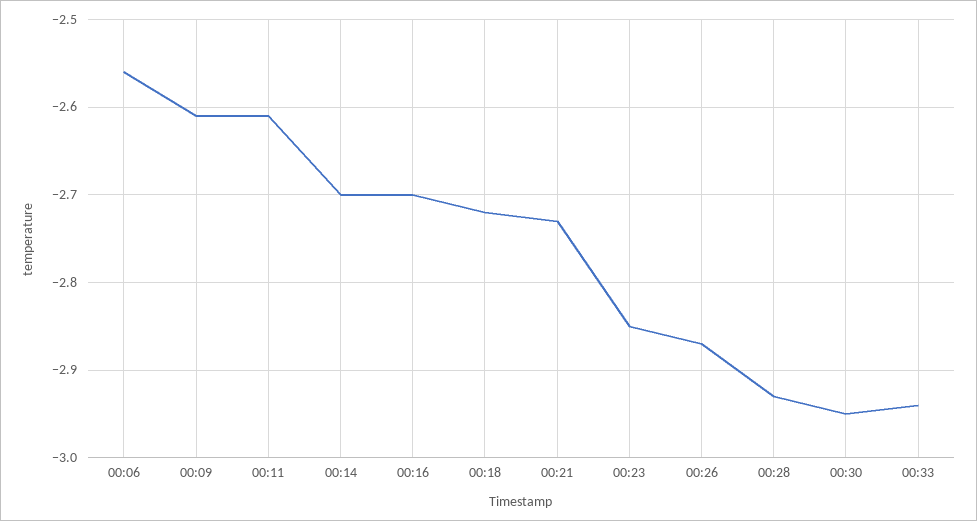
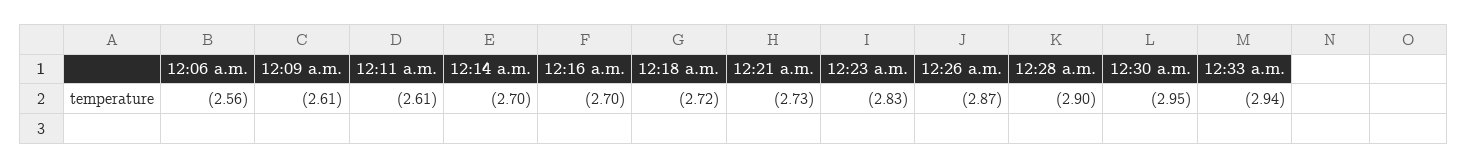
00:23: -2.85 -> -2.83
00:28: -2.93 -> -2.9

